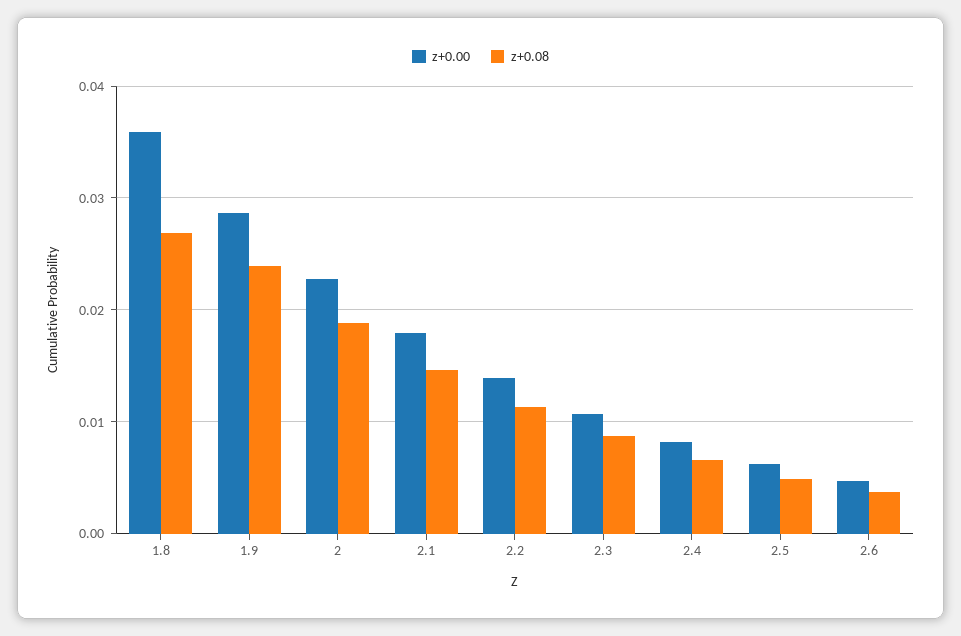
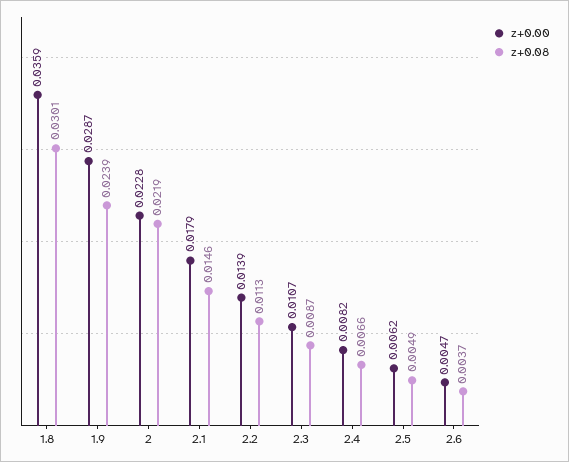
z+0.08, 1.8: 0.027 -> 0.0301
z+0.08, 2: 0.019 -> 0.0219

